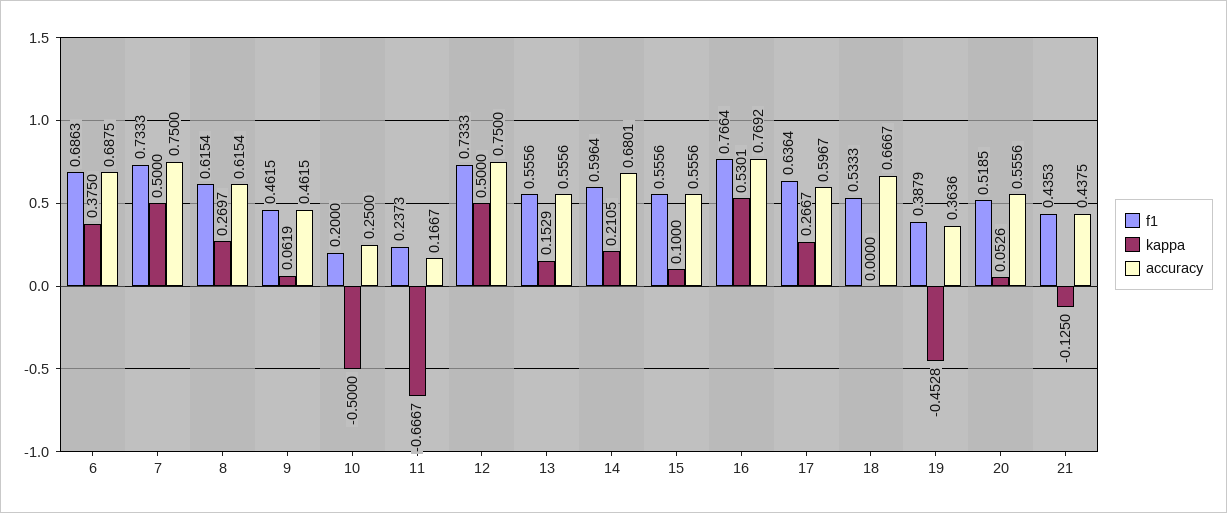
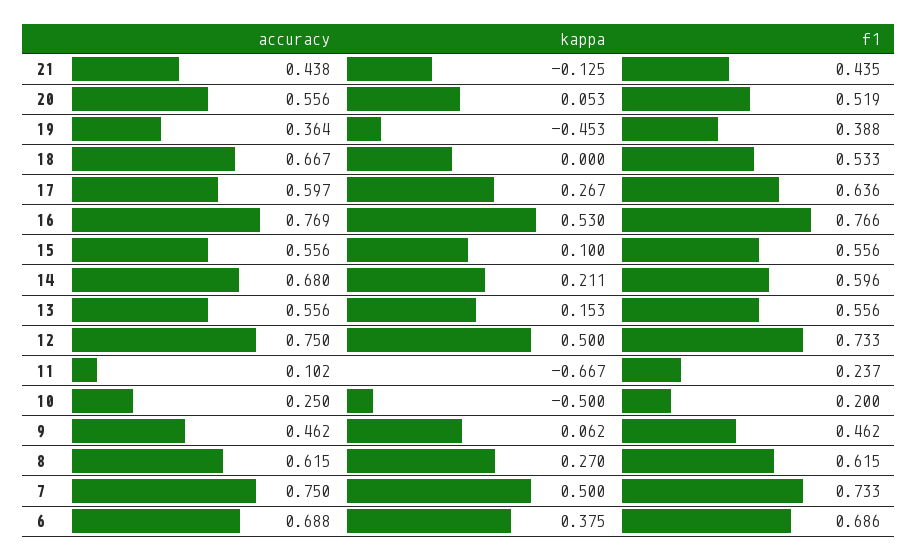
accuracy, 11: 0.1667 -> 0.102

